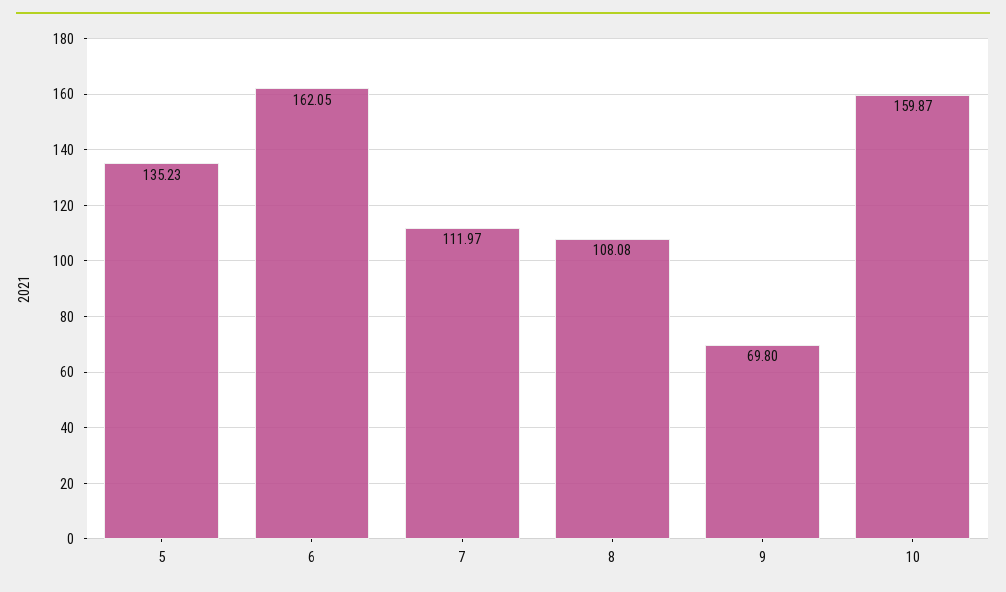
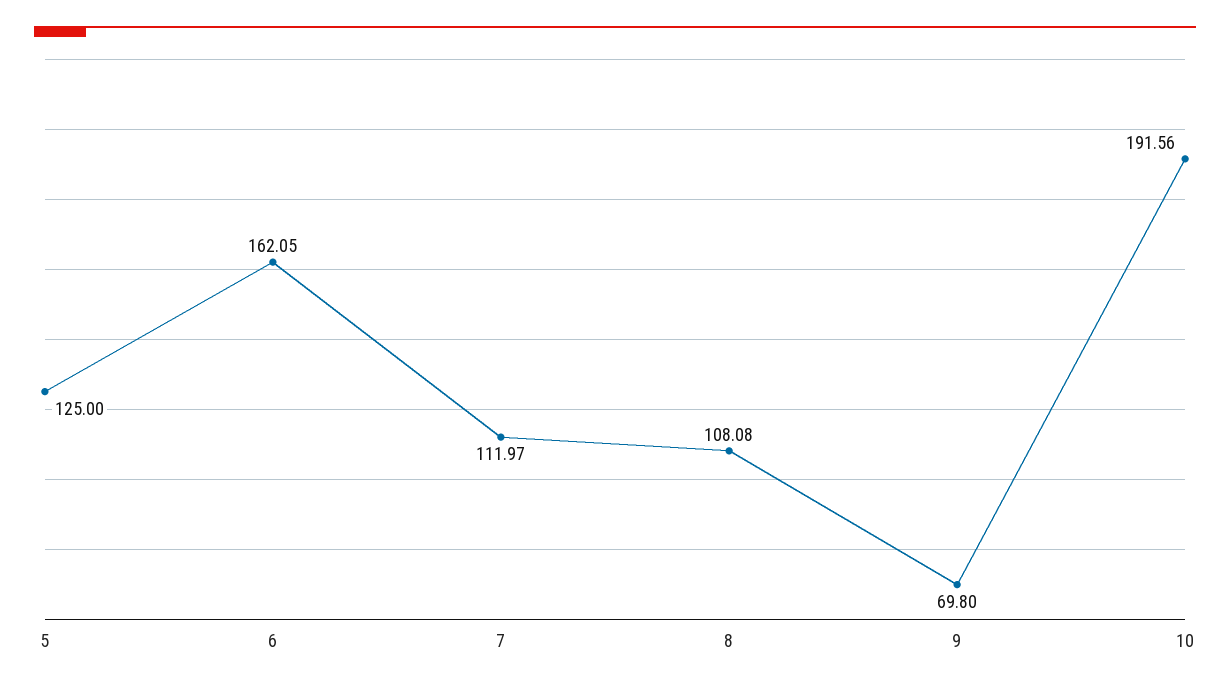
5: 135.23 -> 125
10: 159.87 -> 191.56

